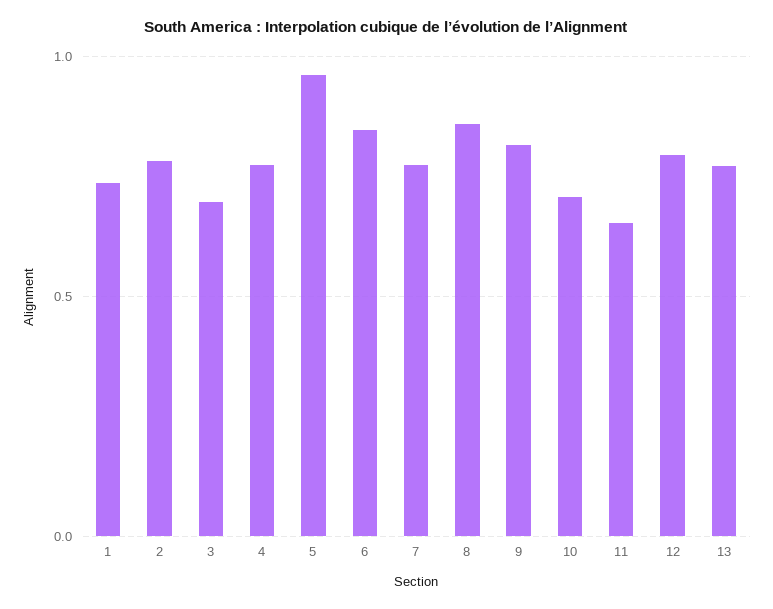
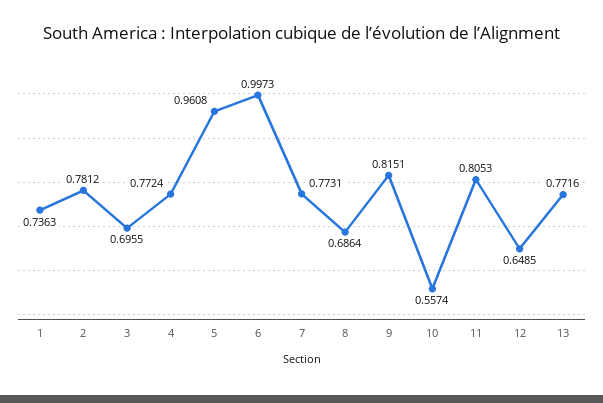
6: 0.85 -> 0.9973
8: 0.85 -> 0.6864
10: 0.7 -> 0.5574
11: 0.65 -> 0.8053
12: 0.8 -> 0.6485

